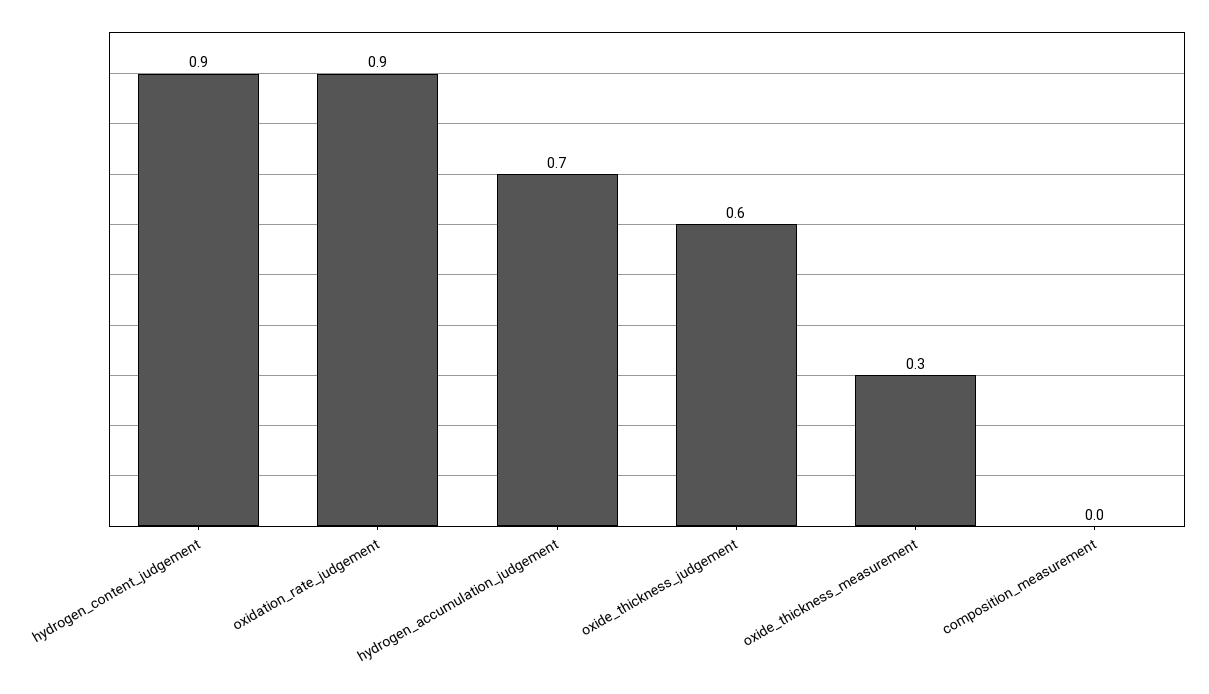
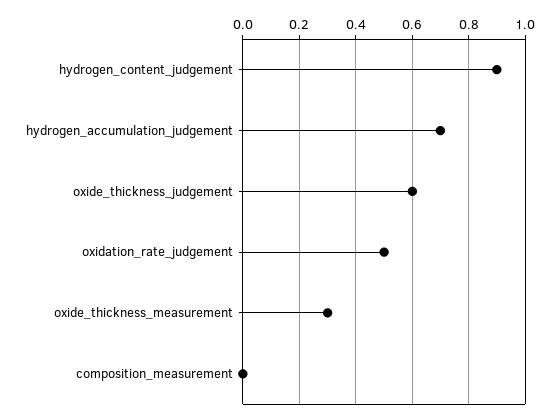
oxidation_rate_judgement: 0.9 -> 0.5

